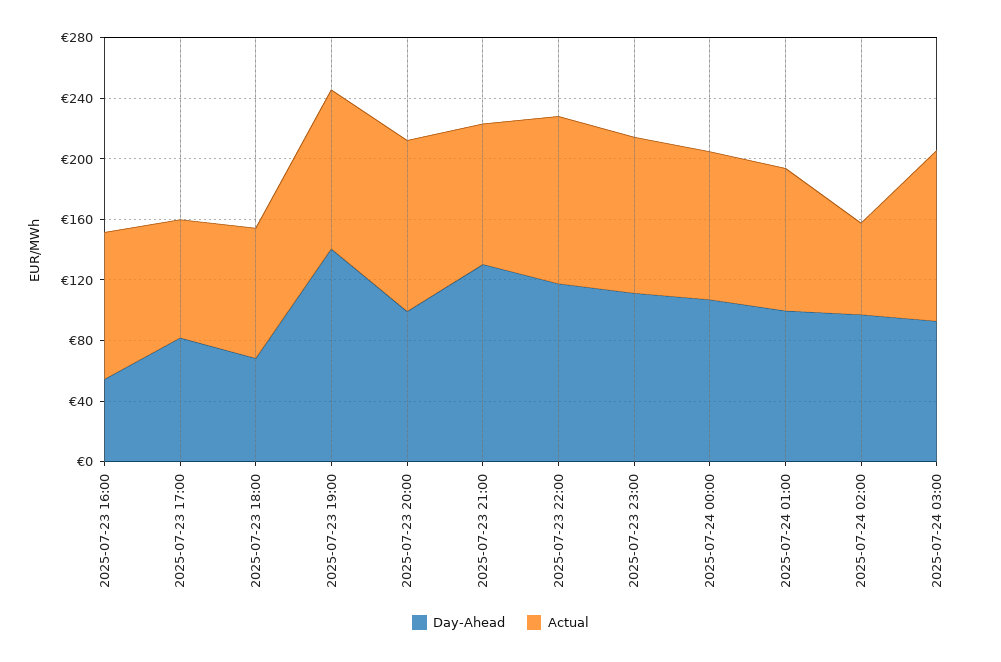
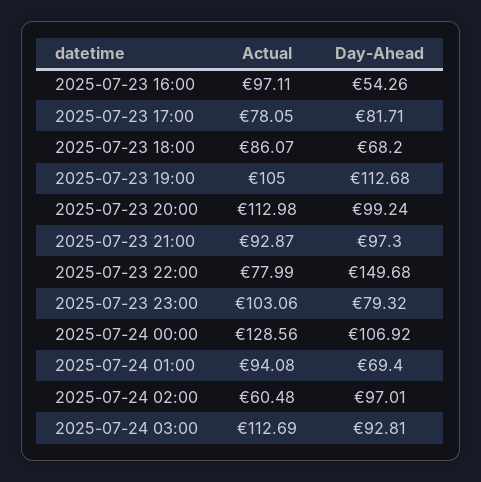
Day-Ahead, 2025-07-23 19:00: 140 -> 112.68
Day-Ahead, 2025-07-23 21:00: 130 -> 97.3
Day-Ahead, 2025-07-23 22:00: 120 -> 149.68
Actual, 2025-07-23 22:00: 110 -> 77.99
Day-Ahead, 2025-07-23 23:00: 110 -> 79.32
Actual, 2025-07-24 00:00: 100 -> 128.56
Day-Ahead, 2025-07-24 01:00: 100 -> 69.4

